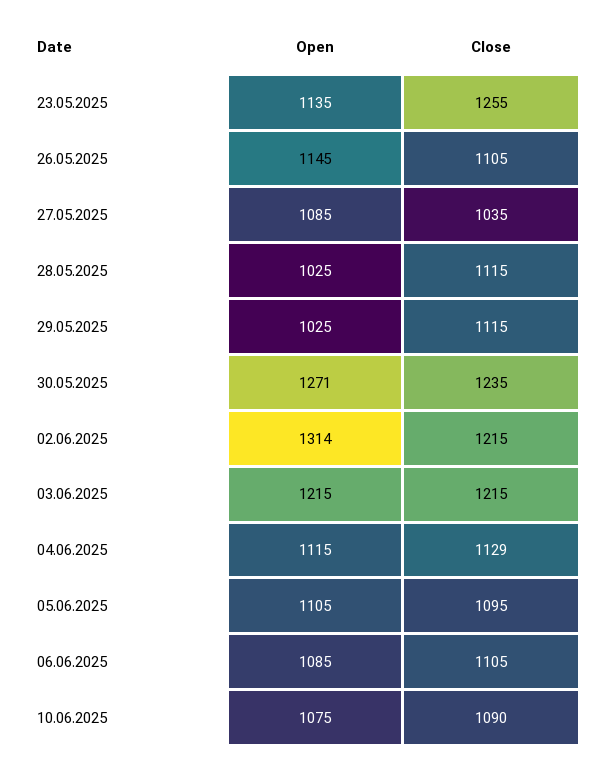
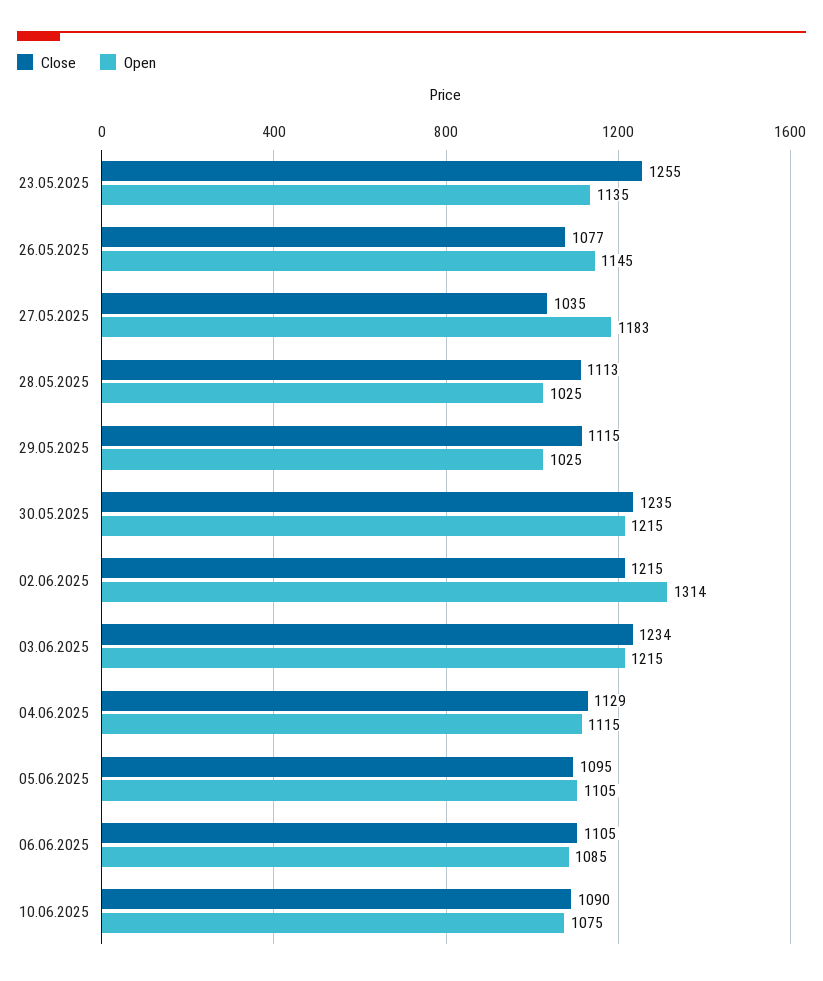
Close, 26.05.2025: 1105 -> 1077
Open, 27.05.2025: 1085 -> 1183
Close, 28.05.2025: 1115 -> 1113
Open, 30.05.2025: 1271 -> 1215
Close, 03.06.2025: 1215 -> 1234

